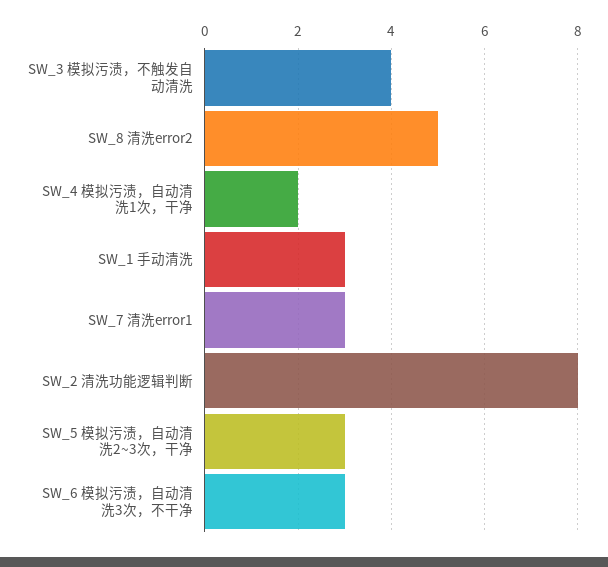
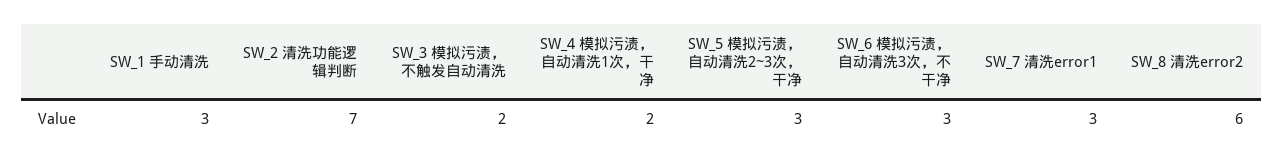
SW_3 模拟污渍，不触发自动清洗: 4 -> 2
SW_8 清洗error2: 5 -> 6
SW_2 清洗功能逻辑判断: 8 -> 7

